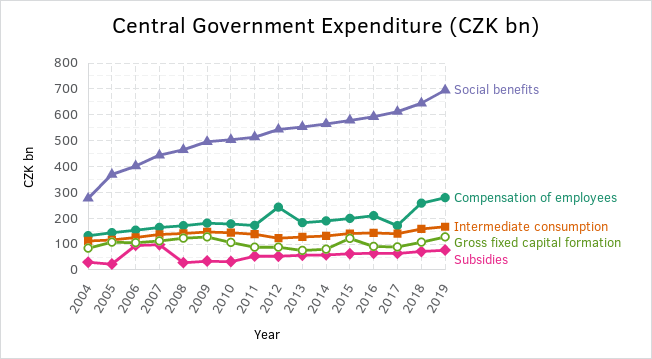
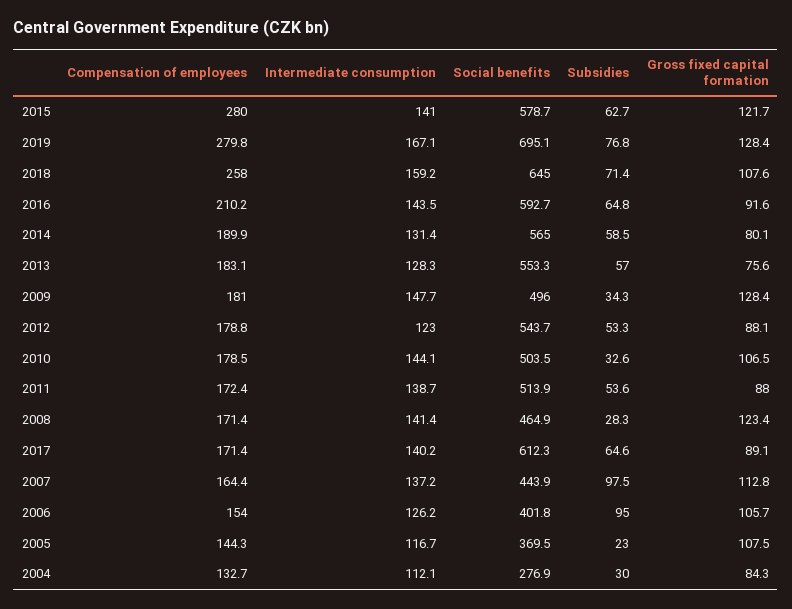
Compensation of employees, 2012: 250 -> 178.8
Compensation of employees, 2015: 200 -> 280

